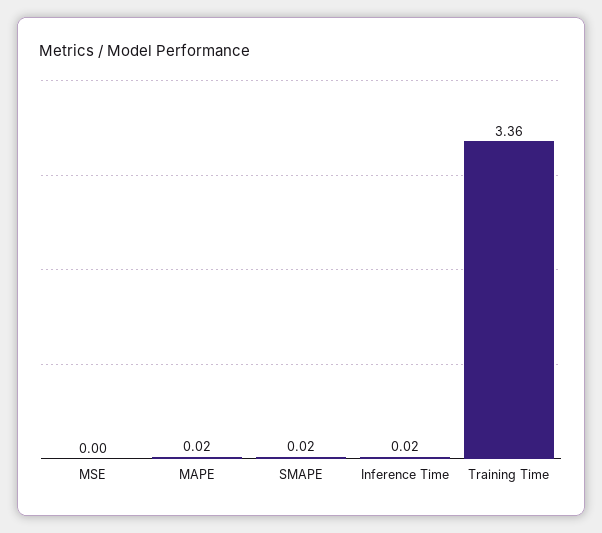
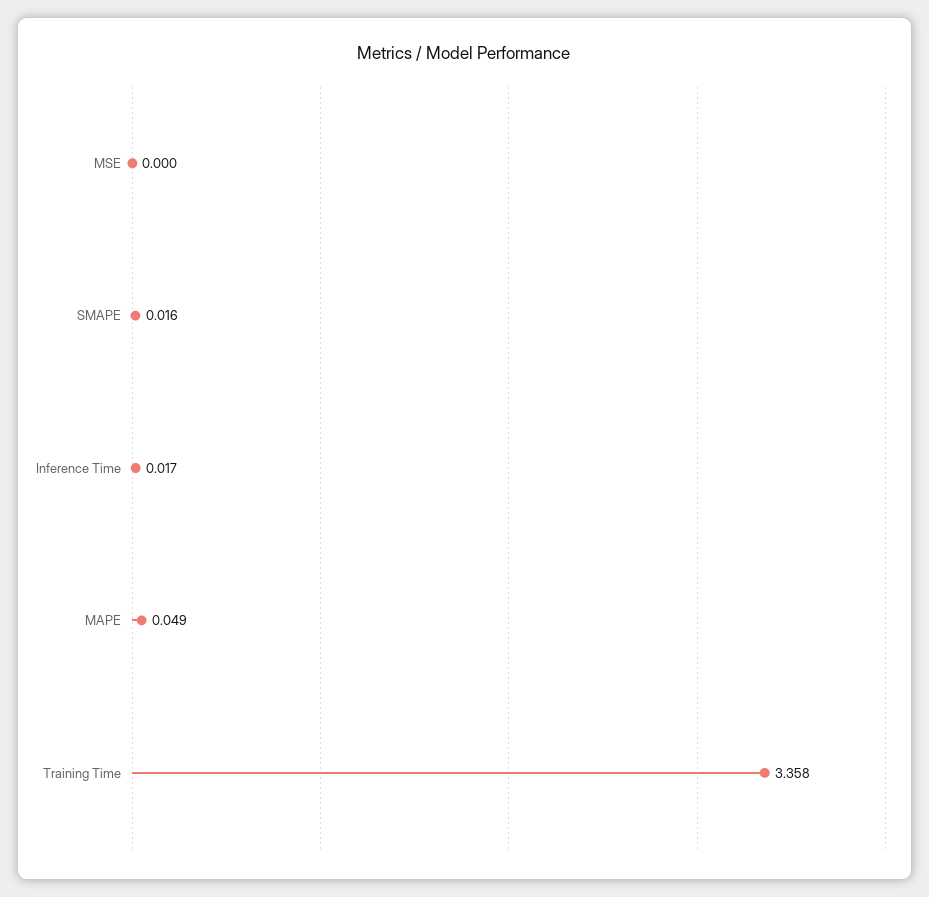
MAPE: 0.02 -> 0.049

